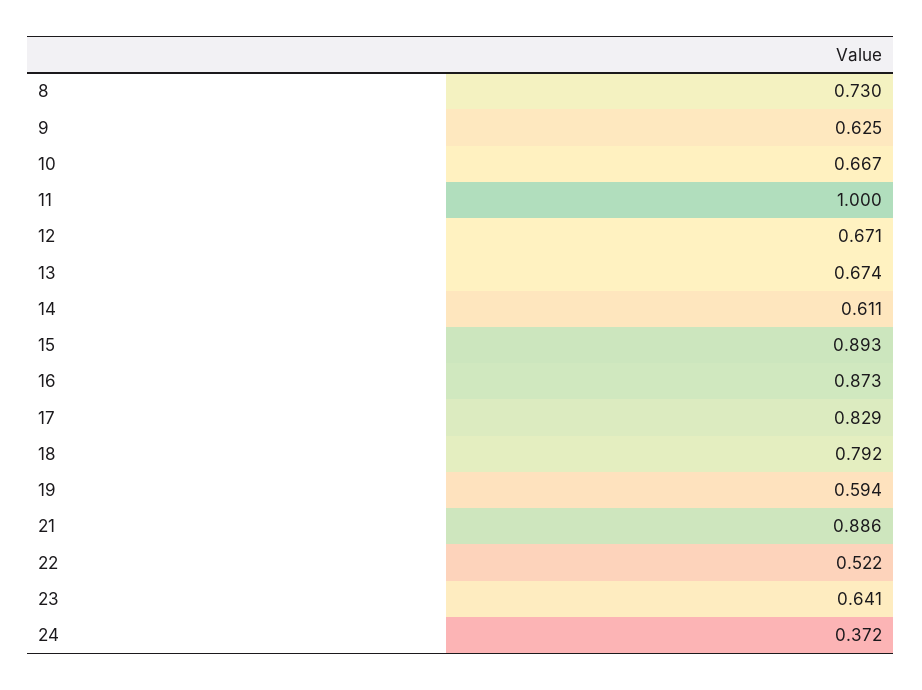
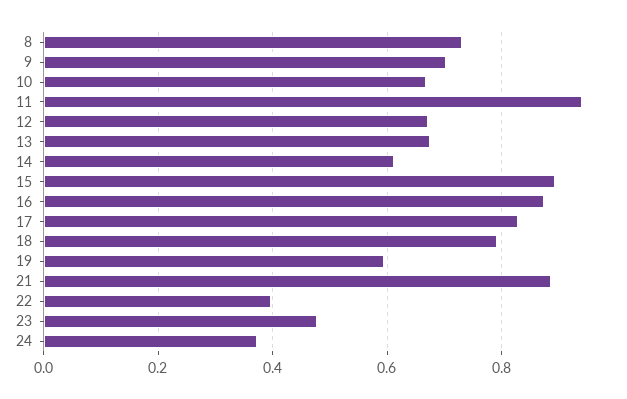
9: 0.625 -> 0.7
11: 1 -> 0.94
22: 0.522 -> 0.4
23: 0.641 -> 0.48

